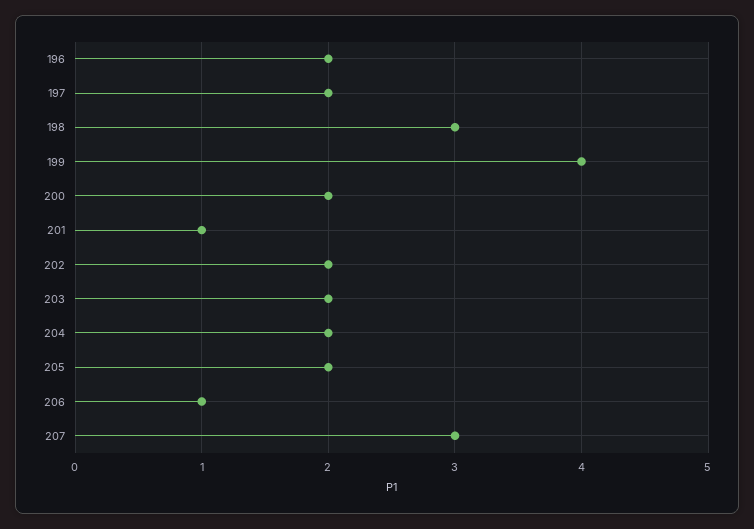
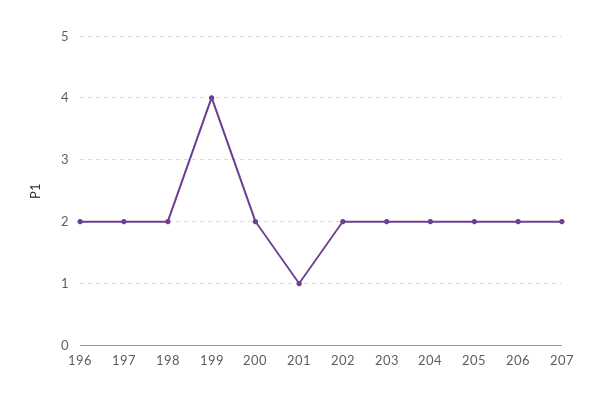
198: 3 -> 2
206: 1 -> 2
207: 3 -> 2

